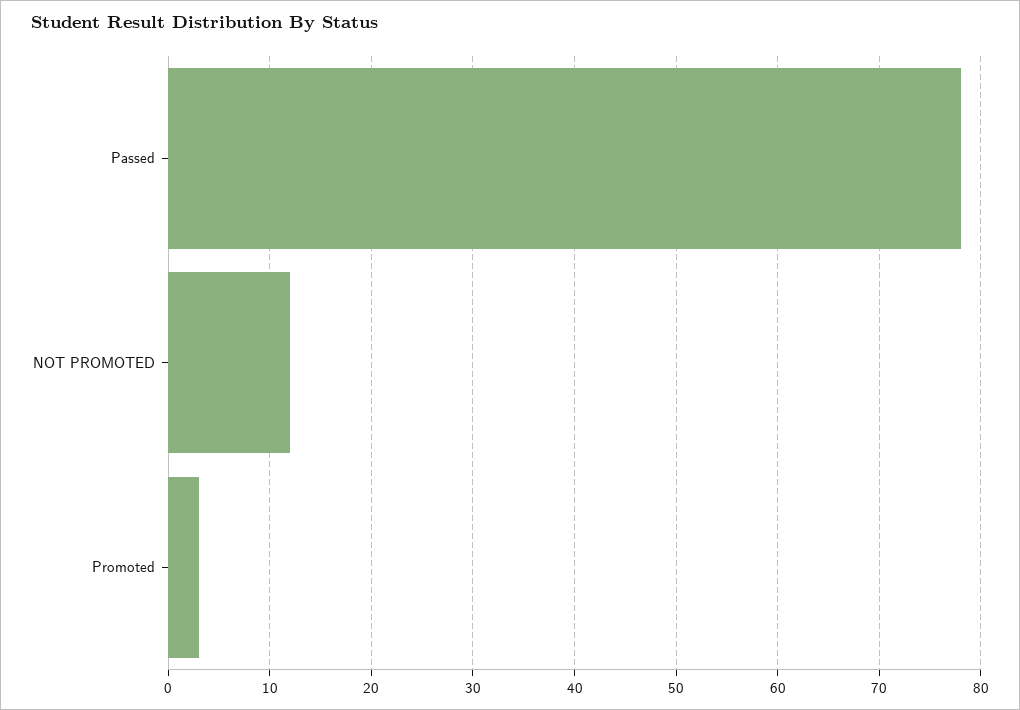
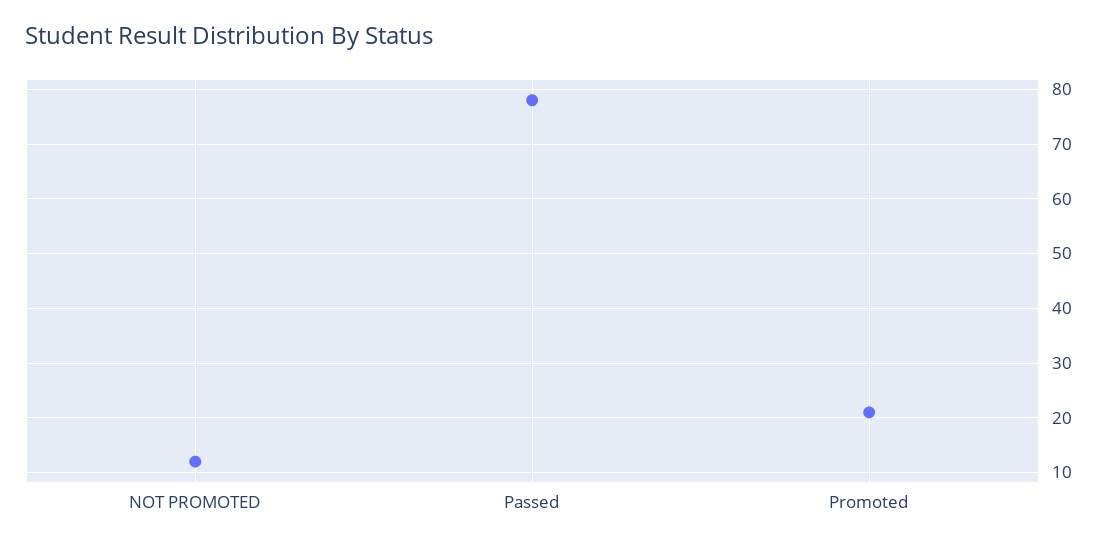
Promoted: 3 -> 20

